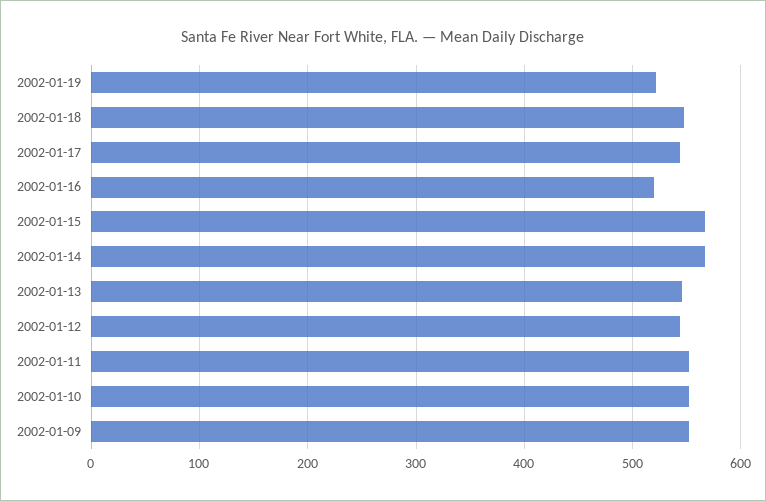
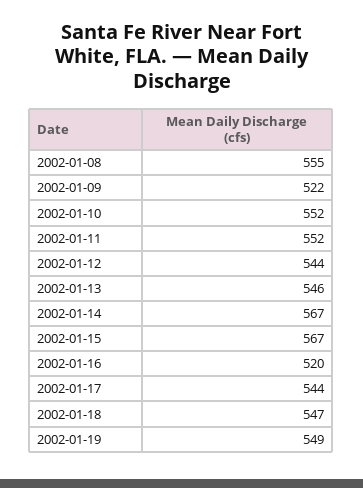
2002-01-19: 520 -> 549
2002-01-09: 550 -> 522
2002-01-08: none -> 555

